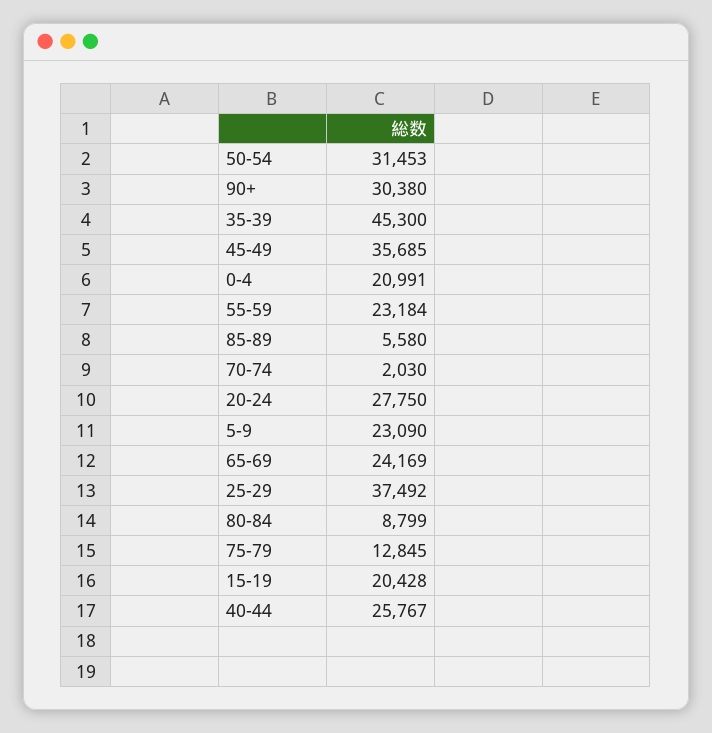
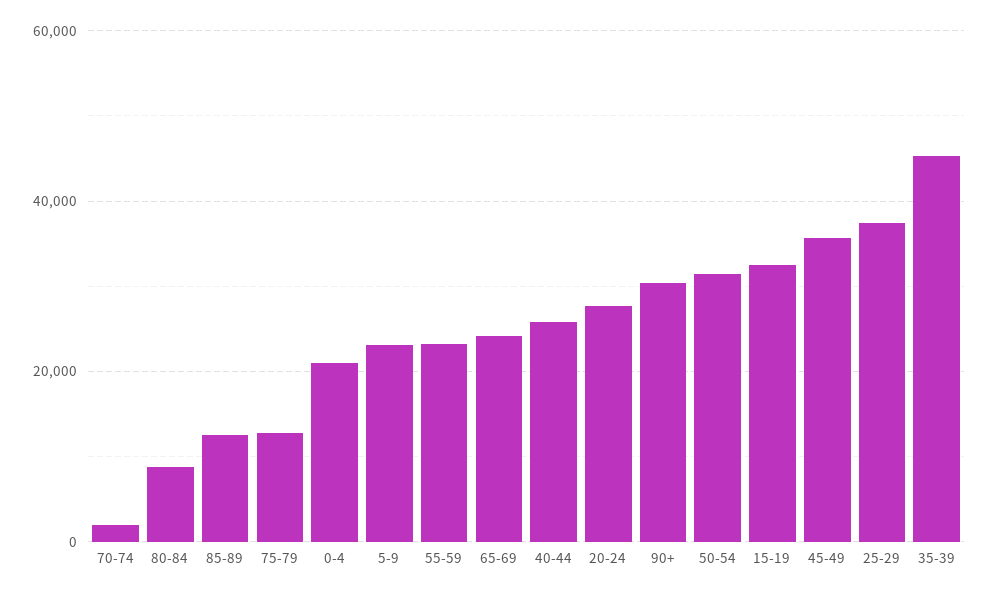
85-89: 5580 -> 12000
15-19: 20428 -> 32000

